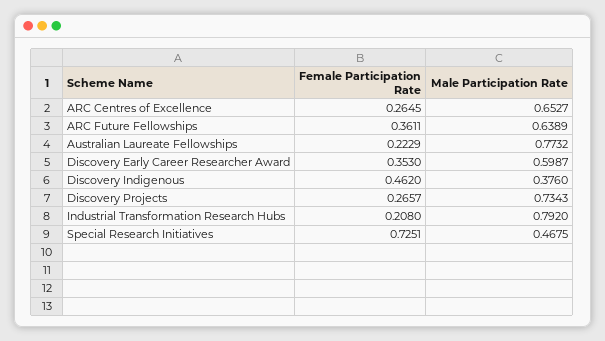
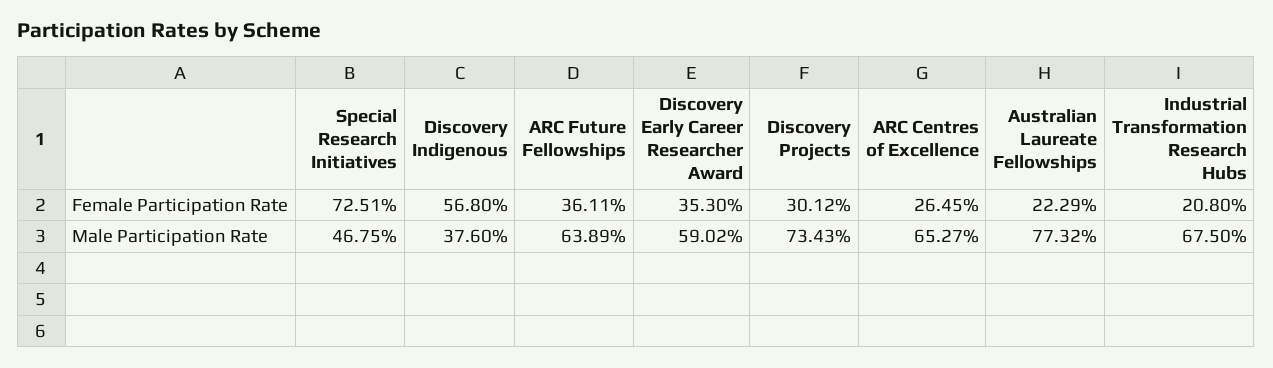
Male Participation Rate, Discovery Early Career Researcher Award: 0.5987 -> 0.5902
Female Participation Rate, Discovery Indigenous: 0.462 -> 0.568
Female Participation Rate, Discovery Projects: 0.2657 -> 0.3012
Male Participation Rate, Industrial Transformation Research Hubs: 0.792 -> 0.675

